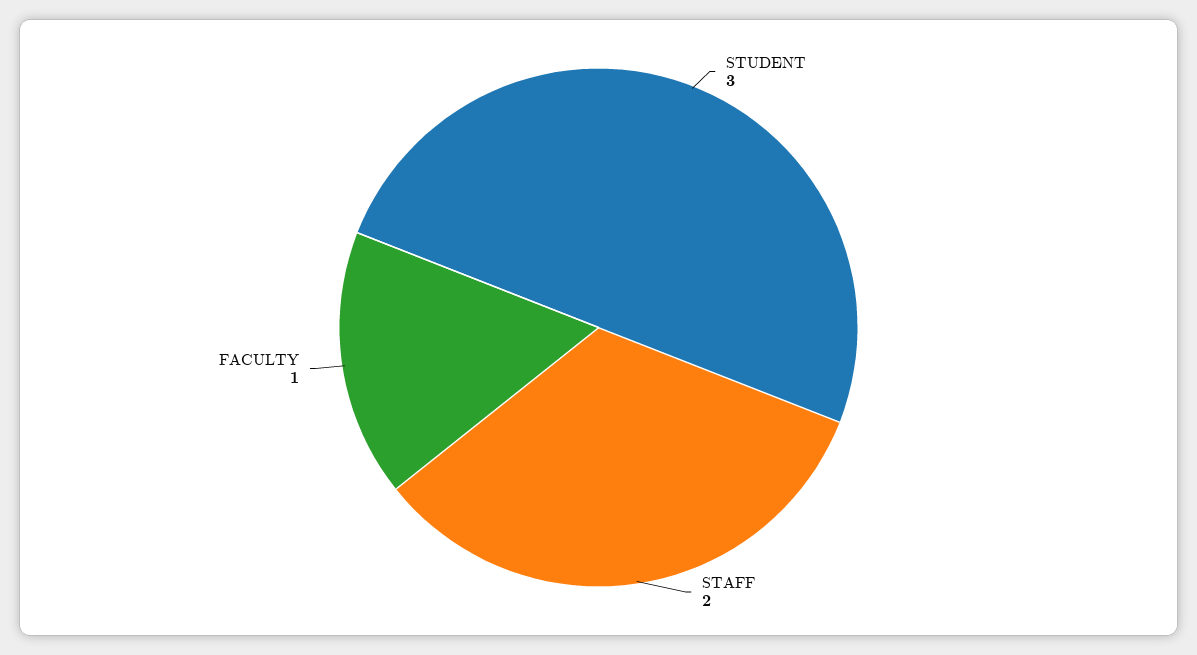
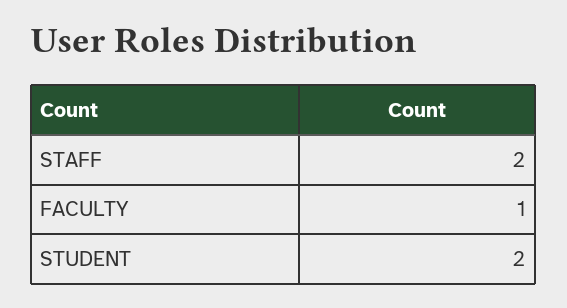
STUDENT: 3 -> 2

